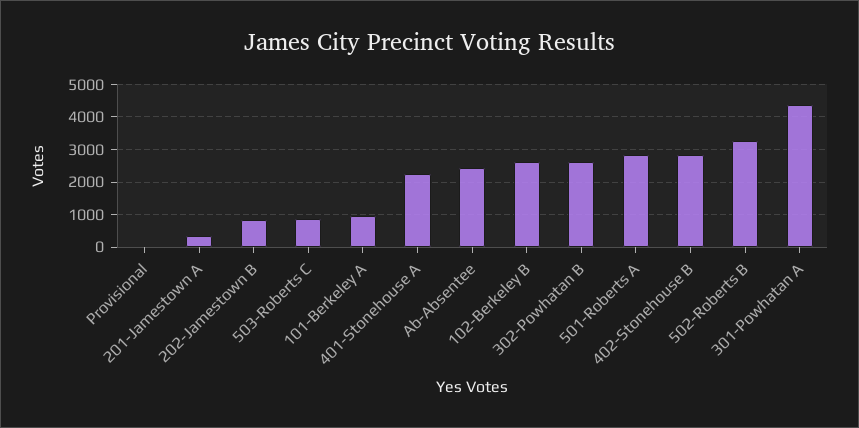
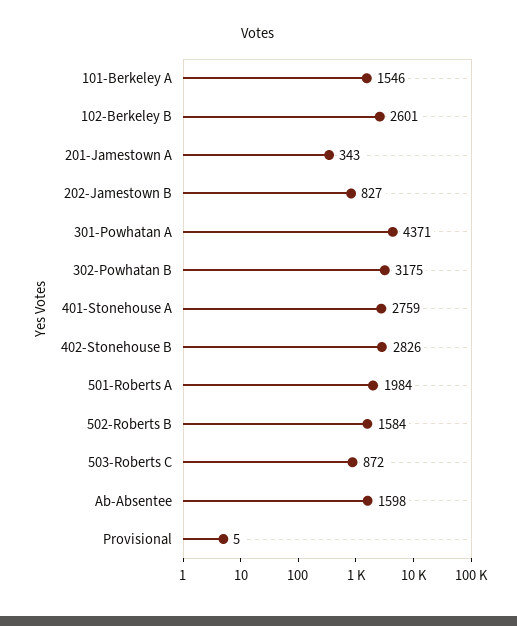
101-Berkeley A: 1000 -> 1546
401-Stonehouse A: 2200 -> 2759
Ab-Absentee: 2400 -> 1598
302-Powhatan B: 2600 -> 3175
501-Roberts A: 2800 -> 1984
502-Roberts B: 3200 -> 1584

